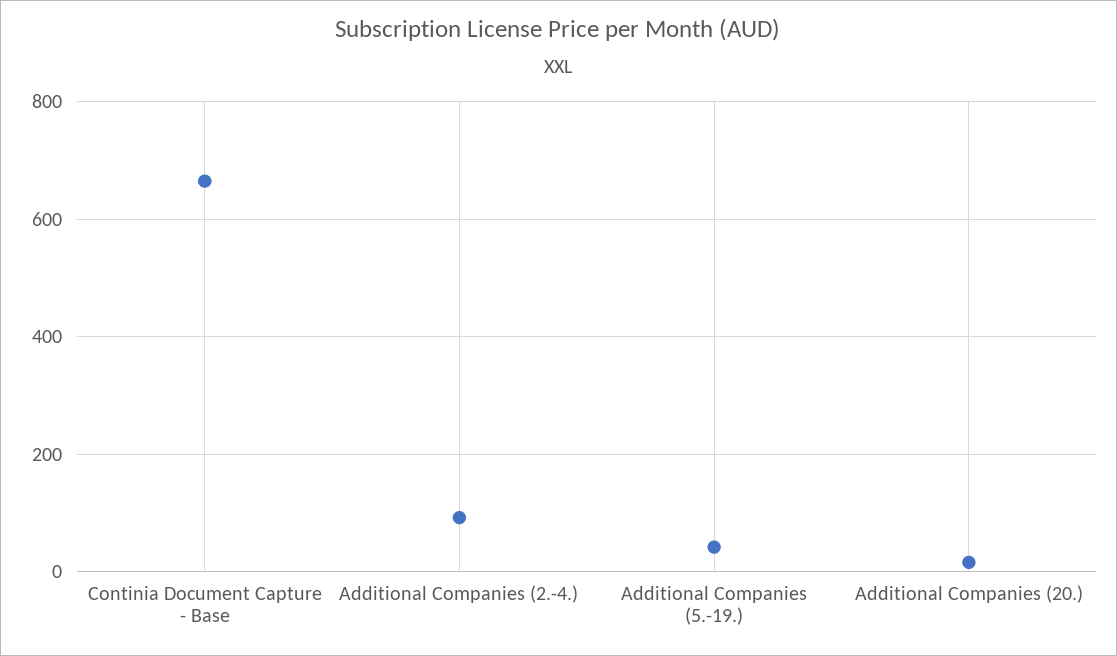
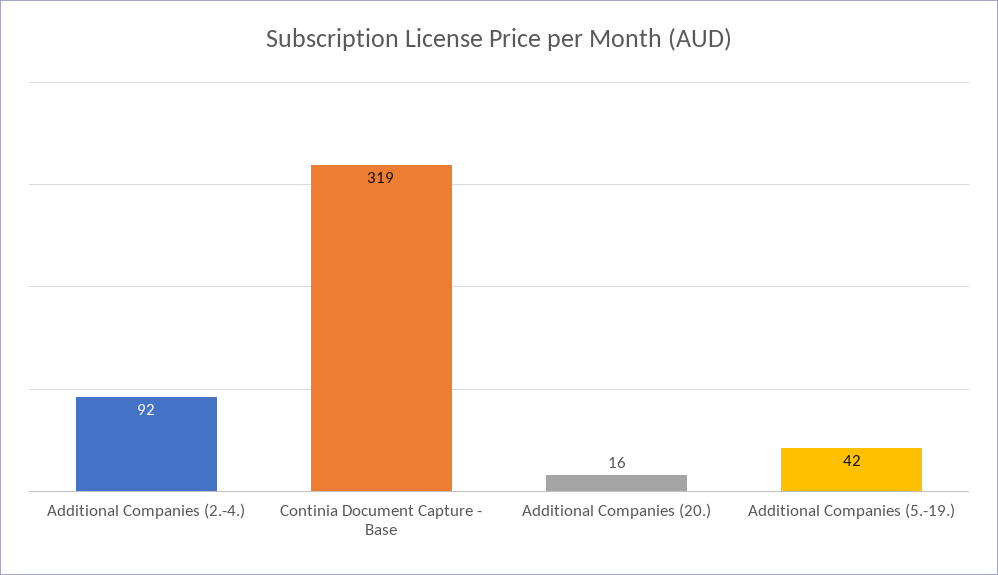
Continia Document Capture - Base: 660 -> 319

